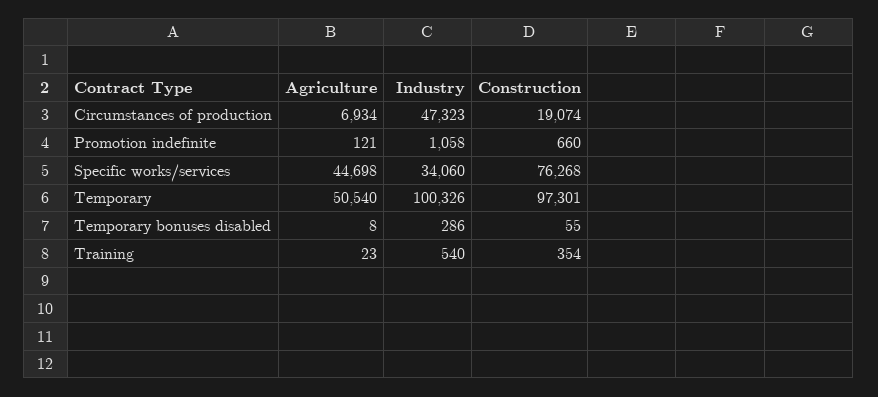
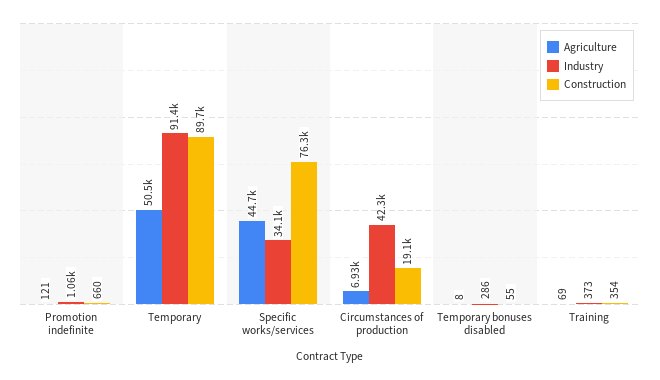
Industry, Circumstances of production: 47323 -> 42300
Industry, Temporary: 100326 -> 91400
Construction, Temporary: 97301 -> 89700
Agriculture, Training: 23 -> 69
Industry, Training: 540 -> 373

